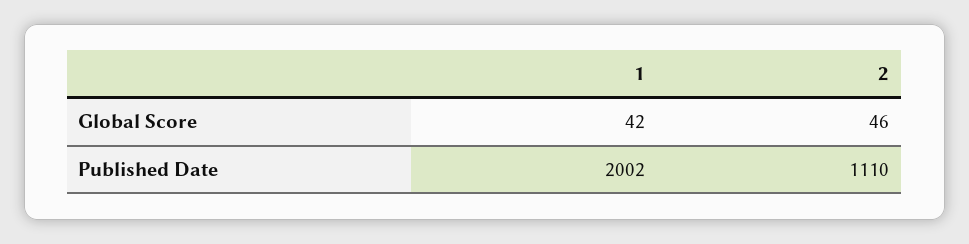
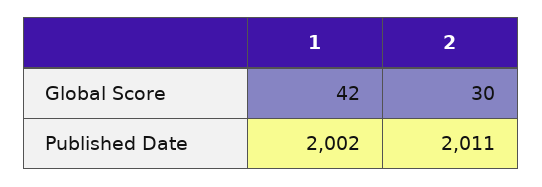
2, Global Score: 46 -> 30
2, Published Date: 1110 -> 2011

